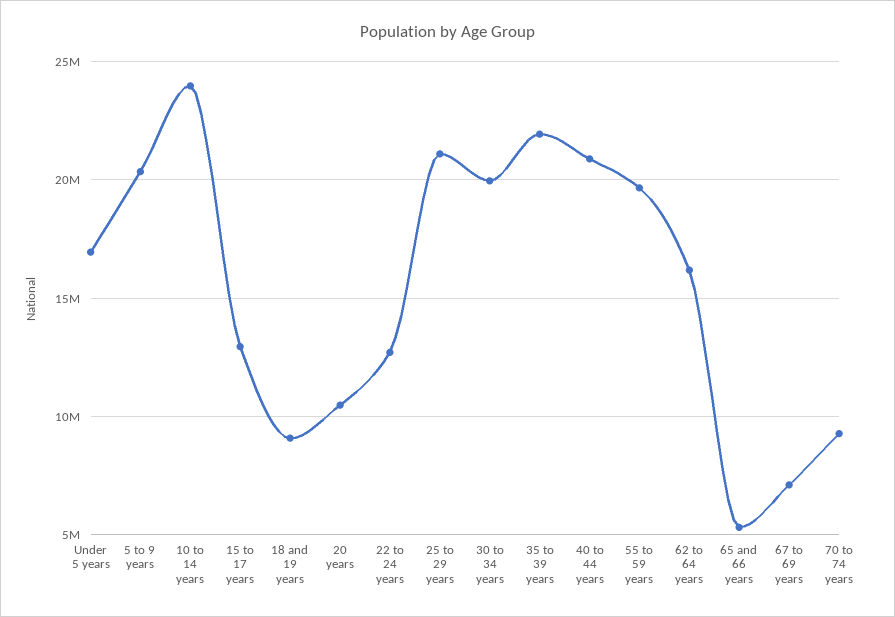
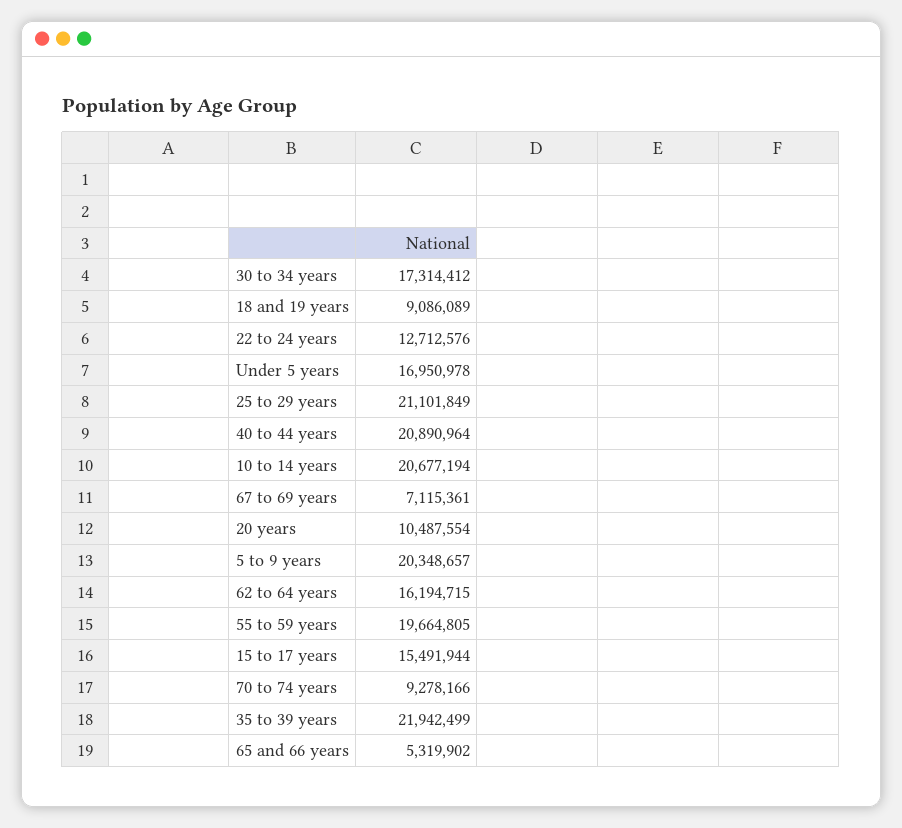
10 to 14 years: 24000000 -> 20677194
15 to 17 years: 13000000 -> 15491944
30 to 34 years: 20000000 -> 17314412

